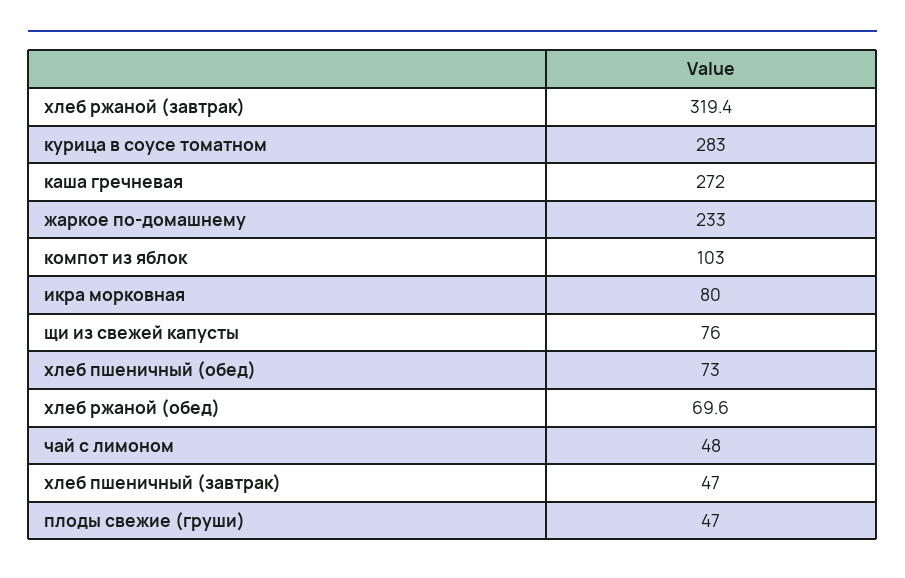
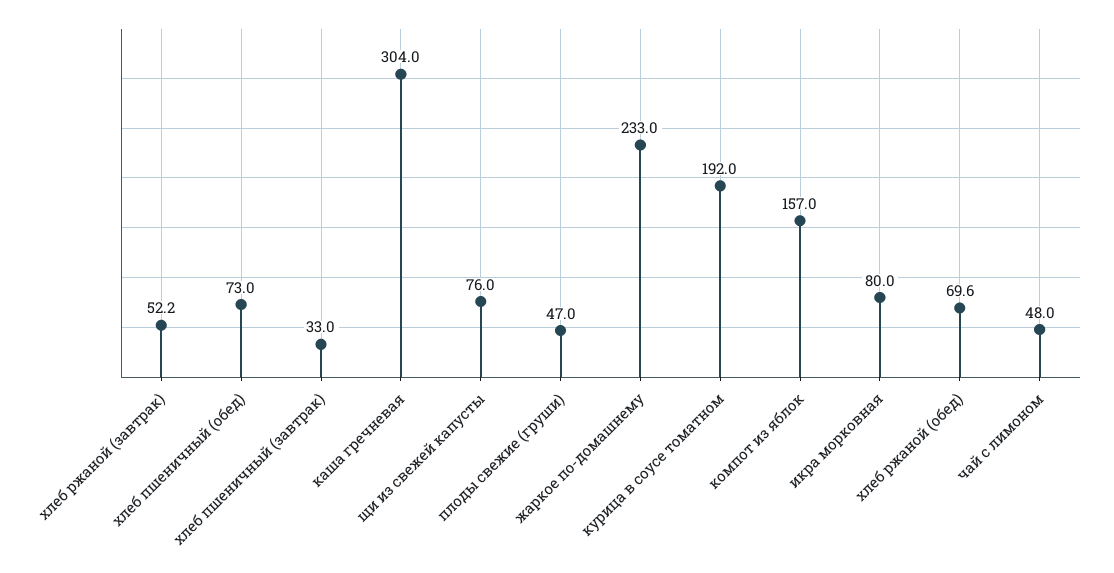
хлеб ржаной (завтрак): 319.4 -> 52.2
курица в соусе томатном: 283 -> 192
каша гречневая: 272 -> 304
компот из яблок: 103 -> 157
хлеб пшеничный (завтрак): 47 -> 33

